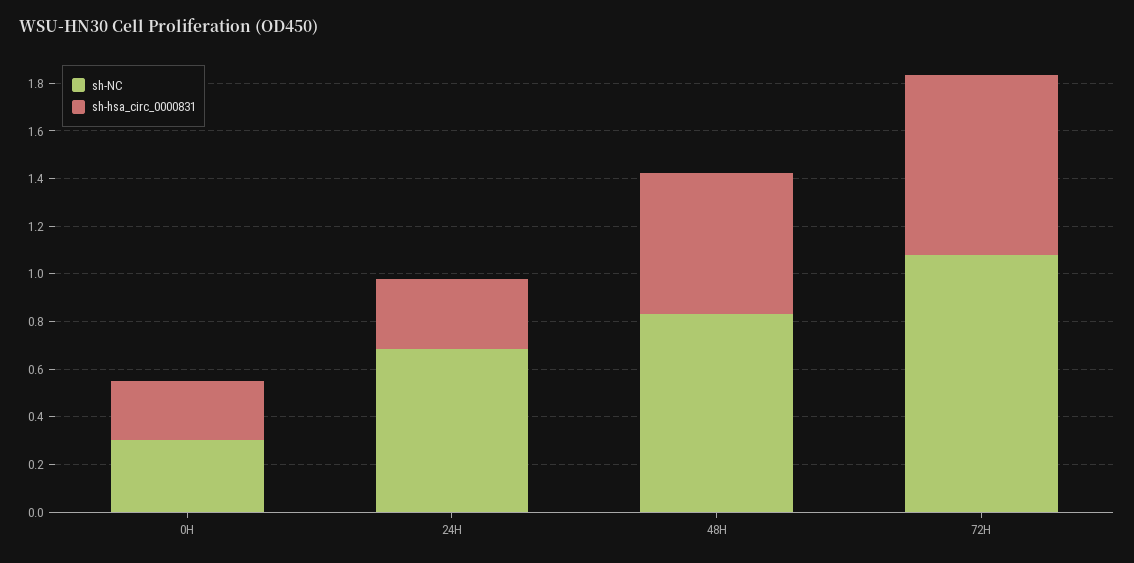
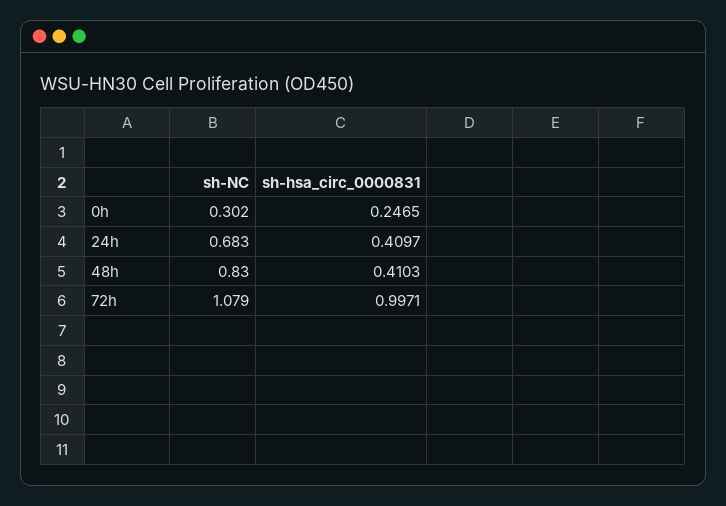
sh-hsa_circ_0000831, 24H: 0.3 -> 0.4097
sh-hsa_circ_0000831, 48H: 0.6 -> 0.4103
sh-hsa_circ_0000831, 72H: 0.75 -> 0.9971

